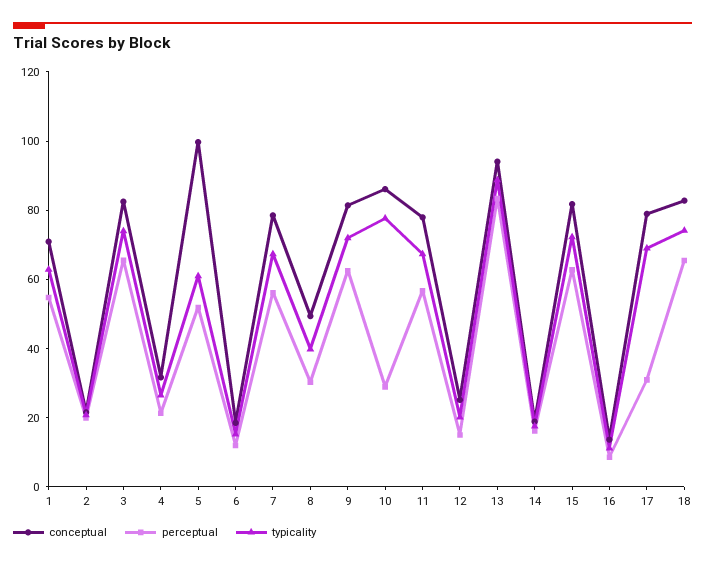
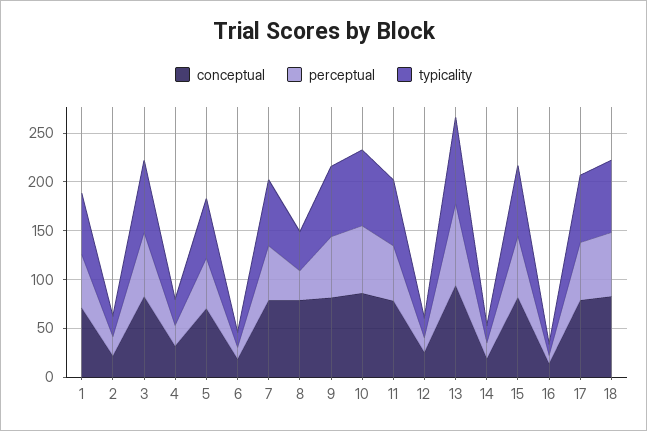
conceptual, 5: 100 -> 70
conceptual, 8: 50 -> 80
perceptual, 10: 30 -> 70
perceptual, 17: 30 -> 60

